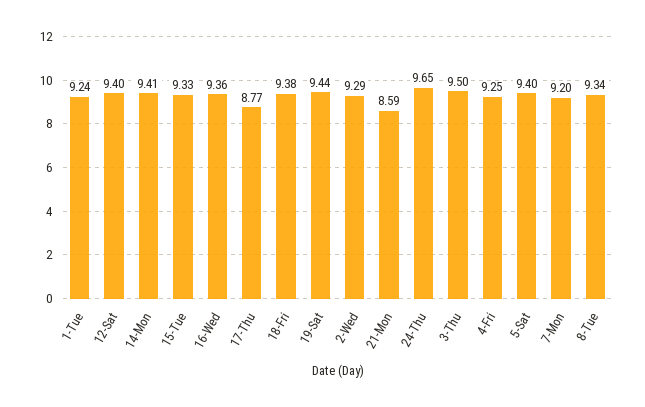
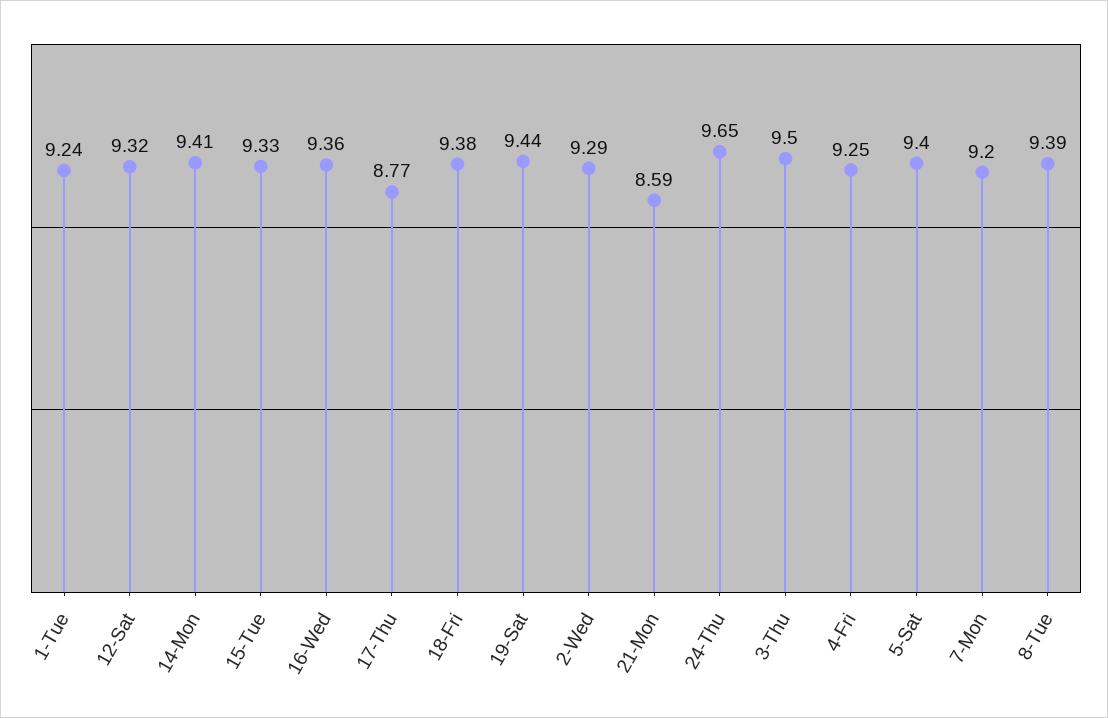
12-Sat: 9.4 -> 9.32
8-Tue: 9.34 -> 9.39

